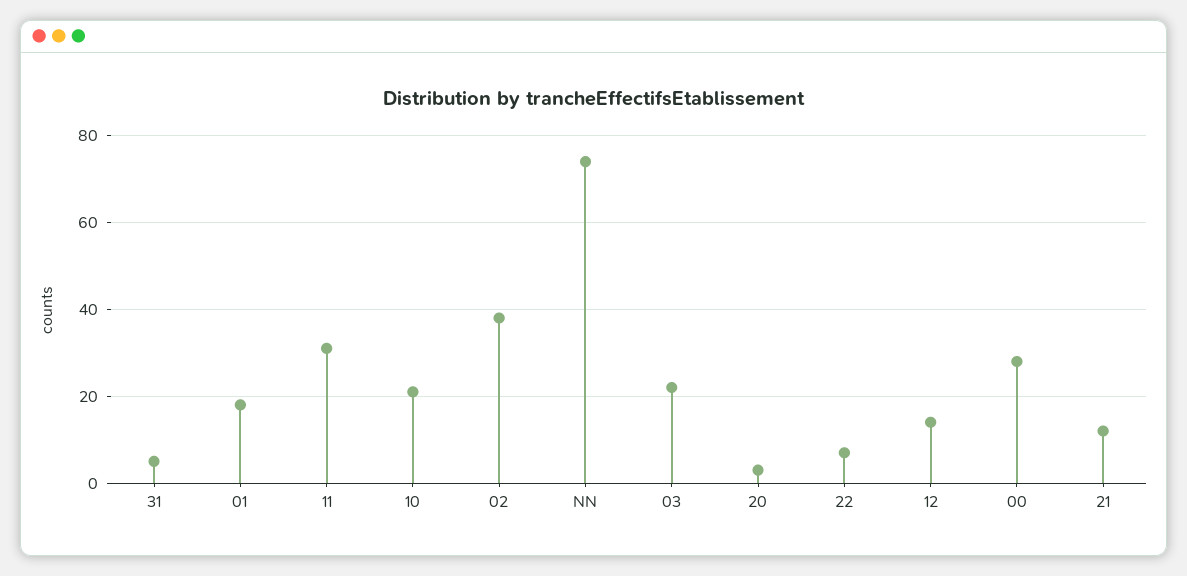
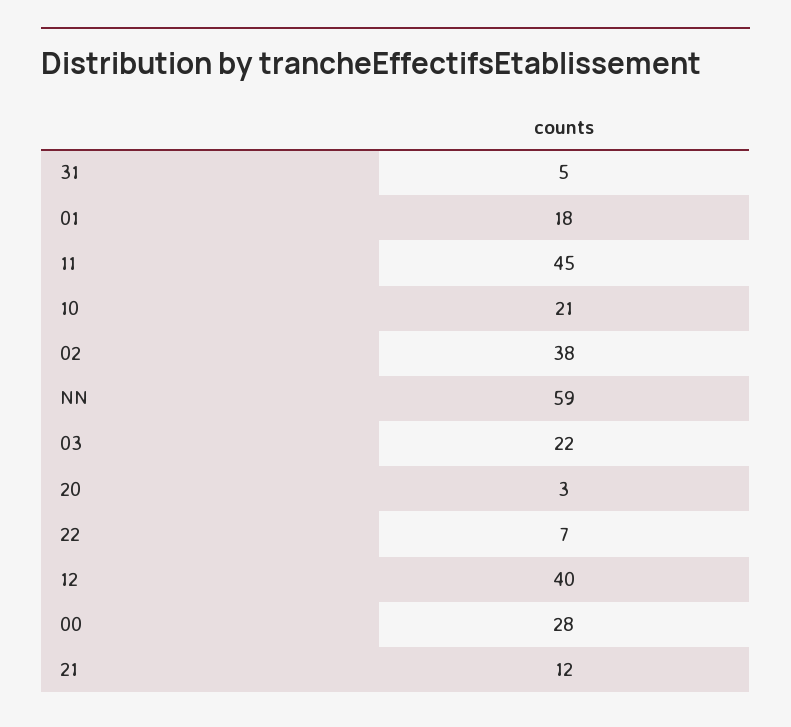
11: 30 -> 45
NN: 75 -> 59
12: 15 -> 40

